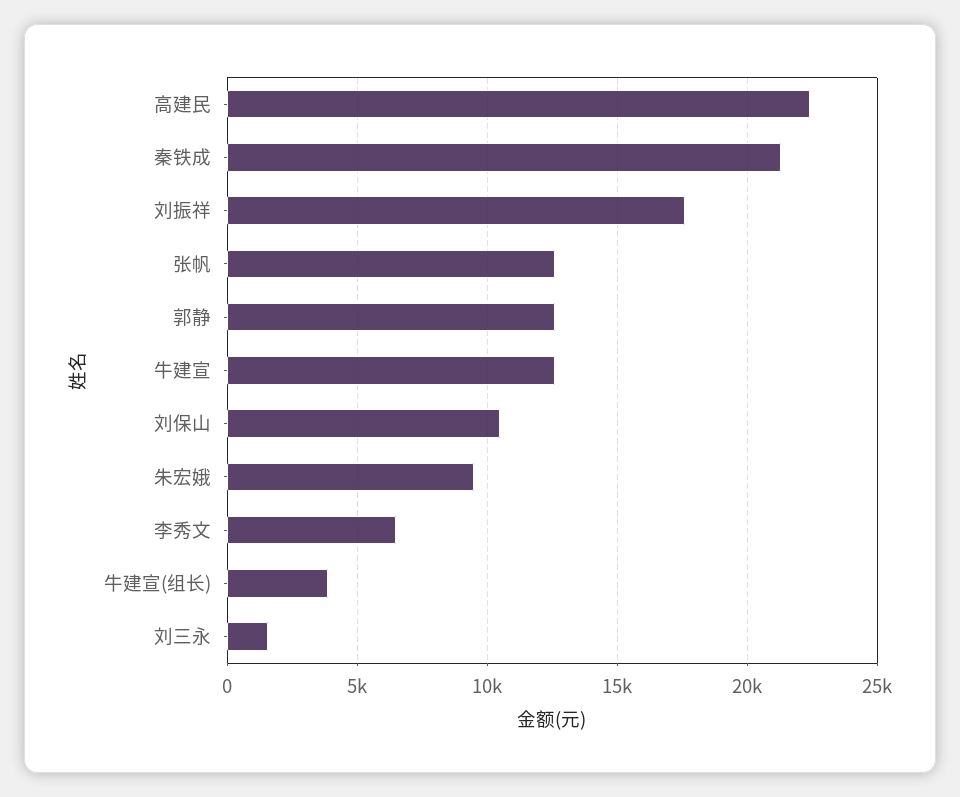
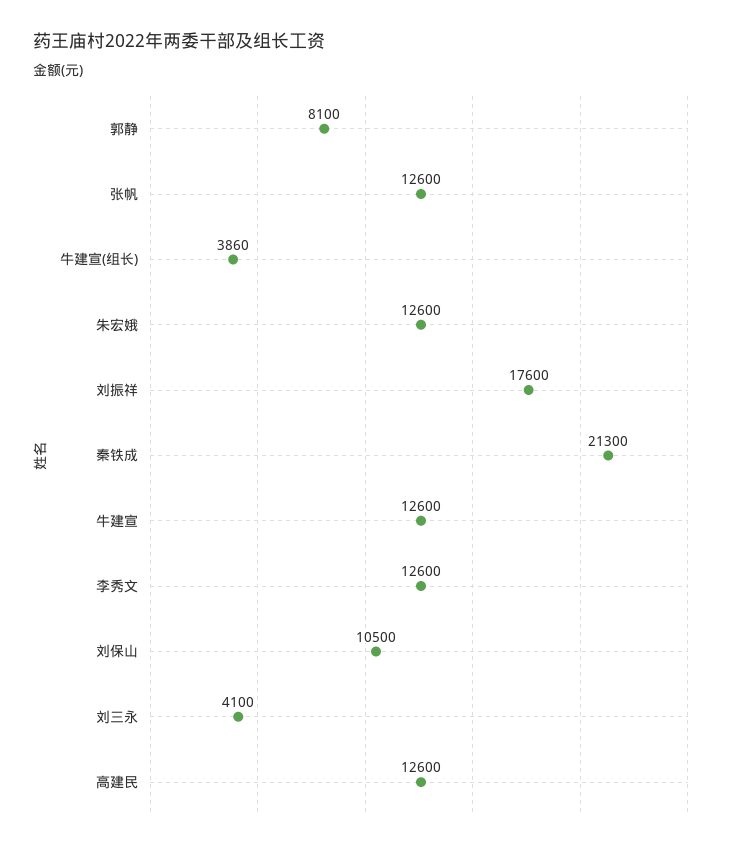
高建民: 22500 -> 12600
郭静: 12500 -> 8100
朱宏娥: 9500 -> 12600
李秀文: 6500 -> 12600
刘三永: 1500 -> 4100

